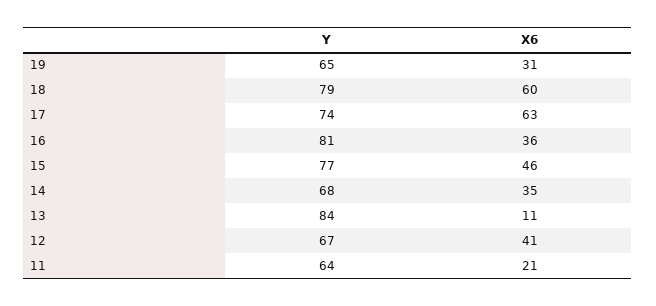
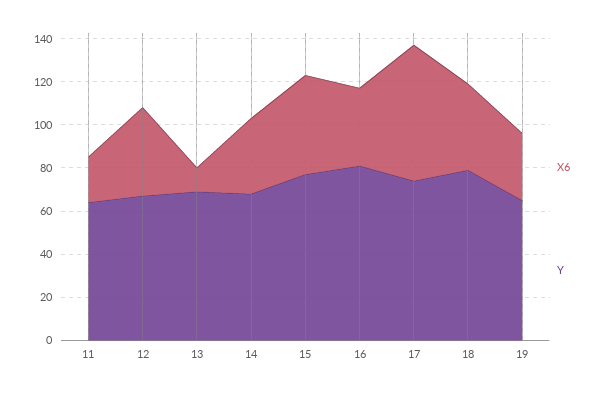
X6, 18: 60 -> 40
Y, 13: 84 -> 70

